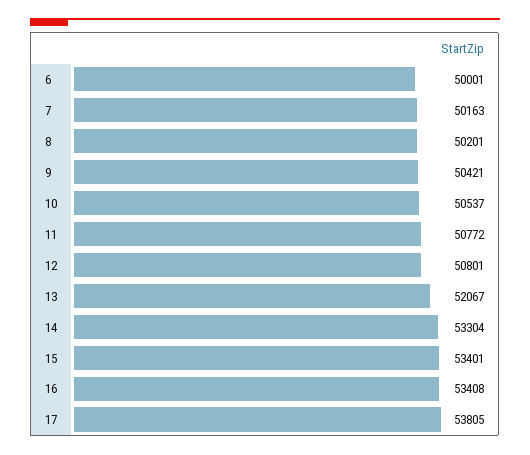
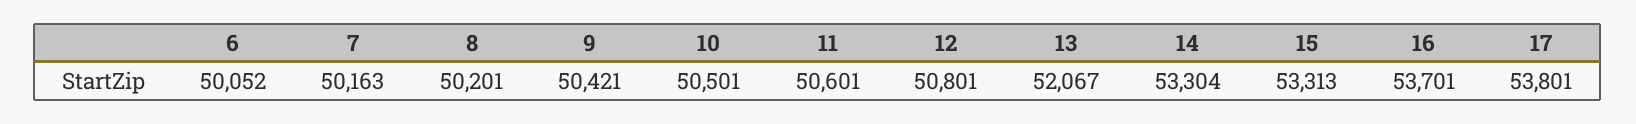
6: 50001 -> 50052
10: 50537 -> 50501
11: 50772 -> 50601
15: 53401 -> 53313
16: 53408 -> 53701
17: 53805 -> 53801

